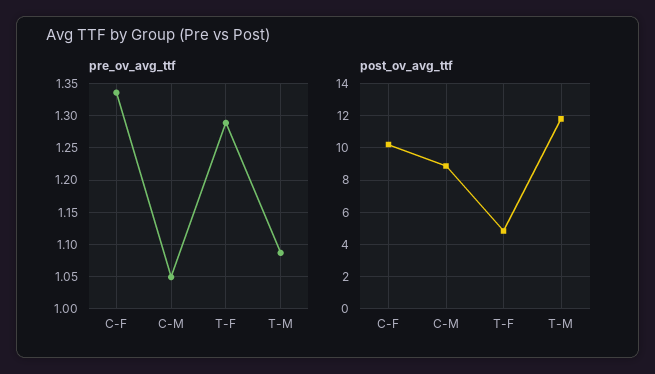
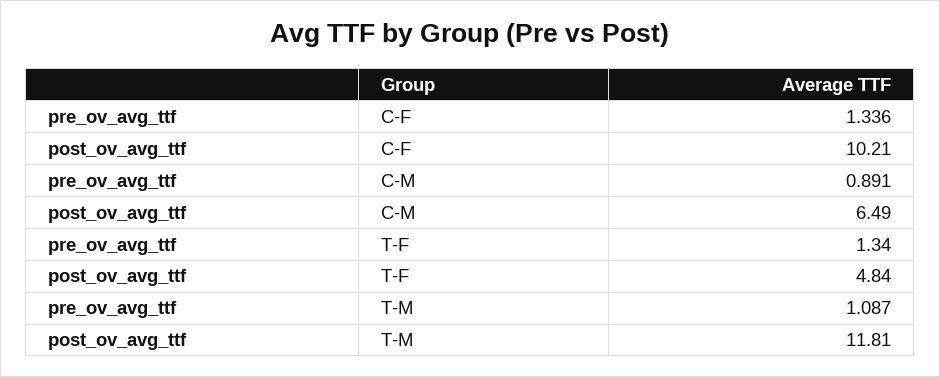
pre_ov_avg_ttf, C-M: 1.05 -> 0.891
pre_ov_avg_ttf, T-F: 1.29 -> 1.34
post_ov_avg_ttf, C-M: 9 -> 6.49

